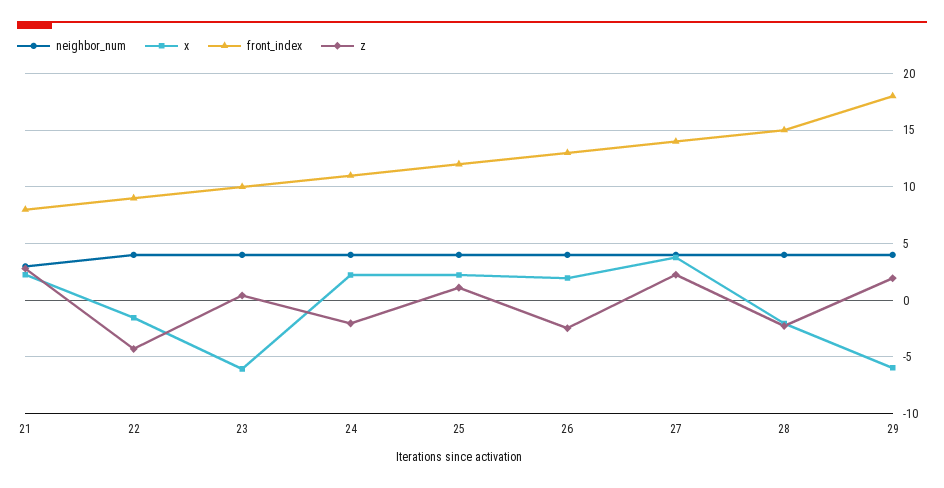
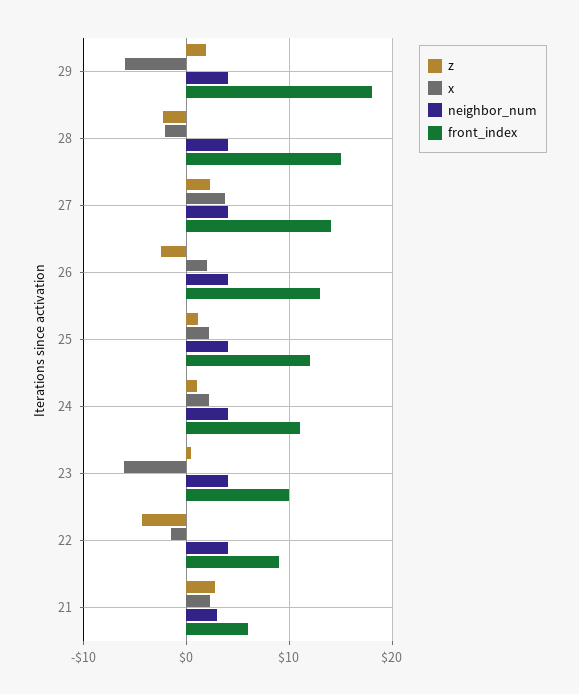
front_index, 21: 8 -> 6
z, 24: -2 -> 1

